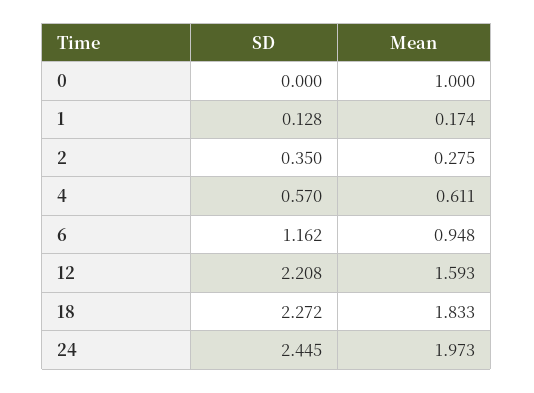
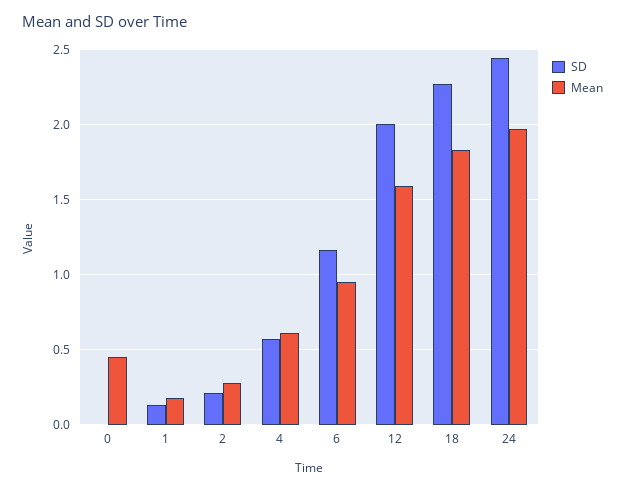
Mean, 0: 1 -> 0.45
SD, 2: 0.35 -> 0.2
SD, 12: 2.208 -> 2

